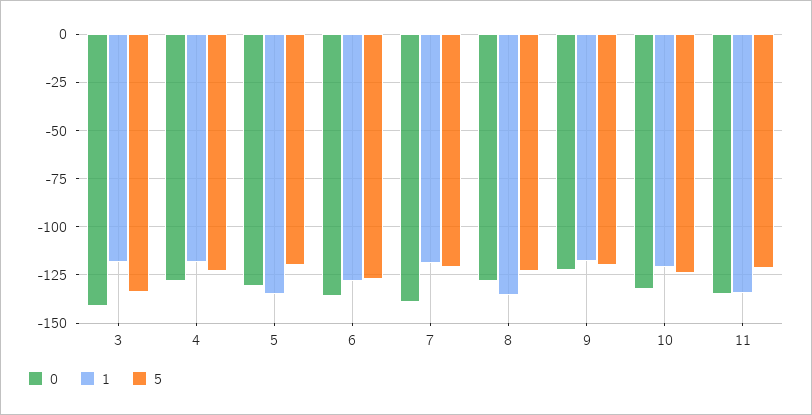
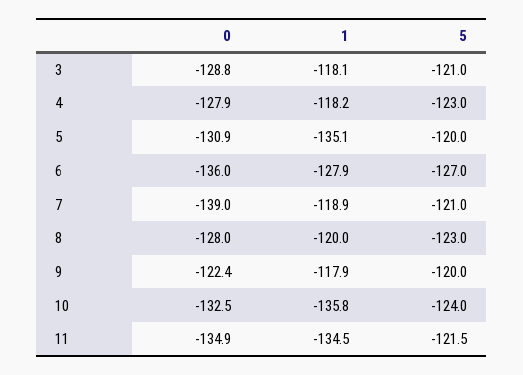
0, 3: -140 -> -128.8
5, 3: -135 -> -121
1, 8: -135 -> -120
1, 10: -120 -> -135.8

